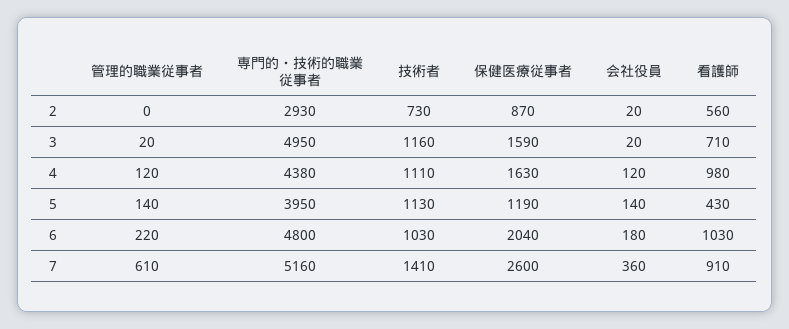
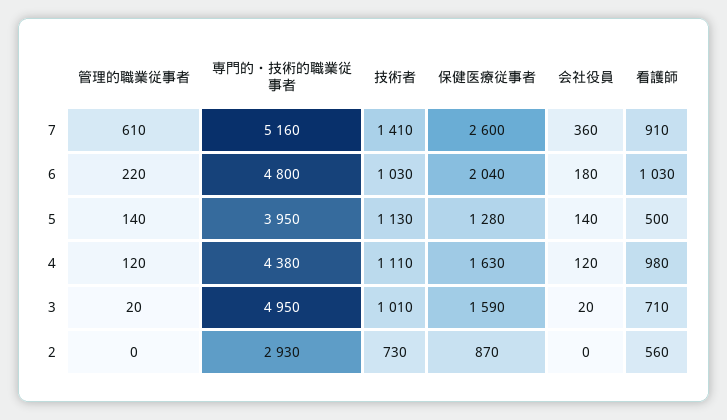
会社役員, 2: 20 -> 0
技術者, 3: 1160 -> 1010
保健医療従事者, 5: 1190 -> 1280
看護師, 5: 430 -> 500

